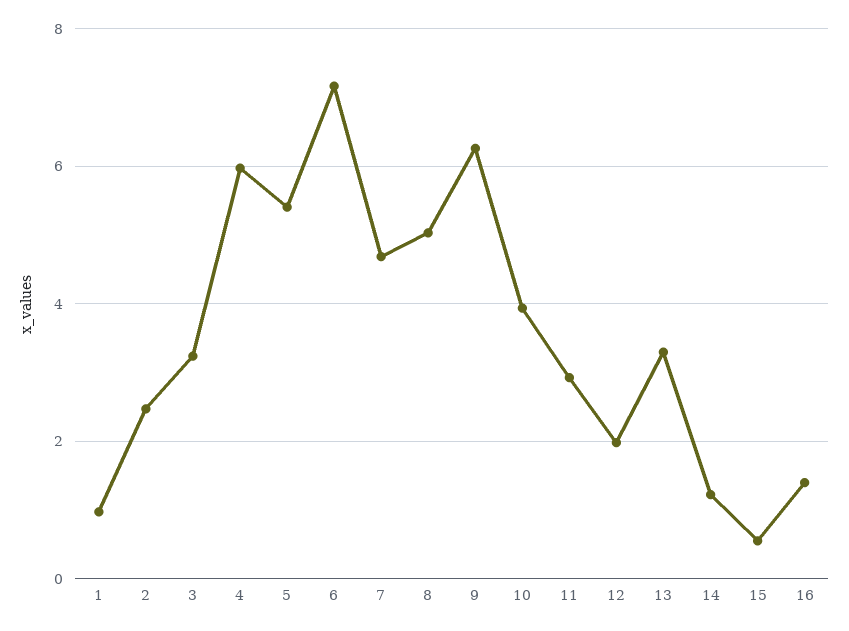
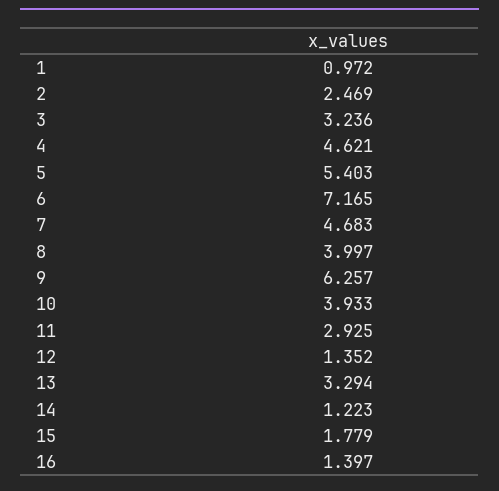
4: 6 -> 4.621
8: 5 -> 3.997
12: 2 -> 1.352
15: 0.6 -> 1.779

